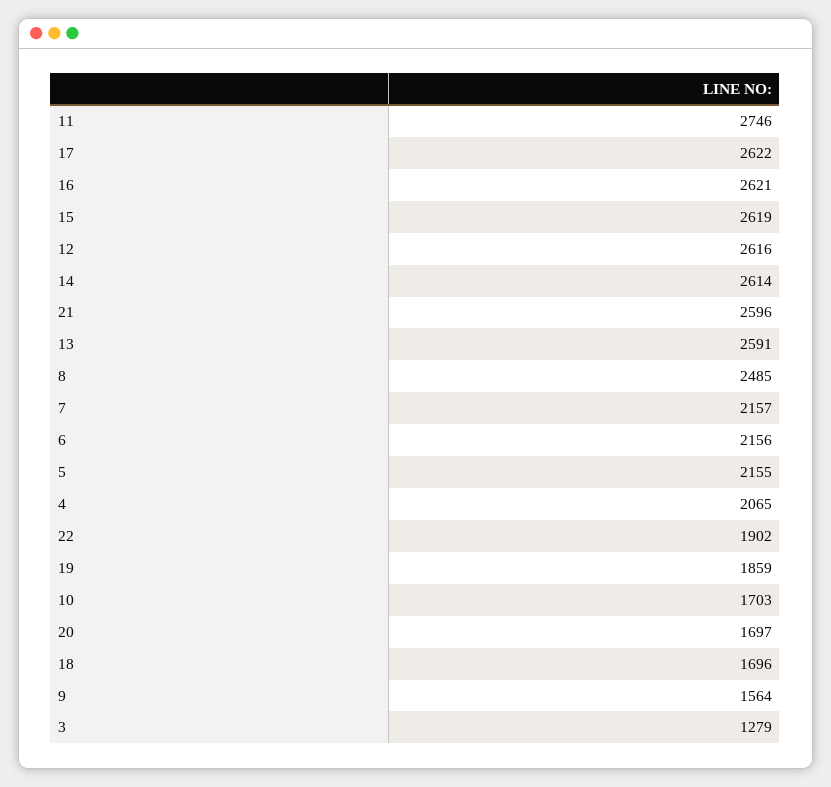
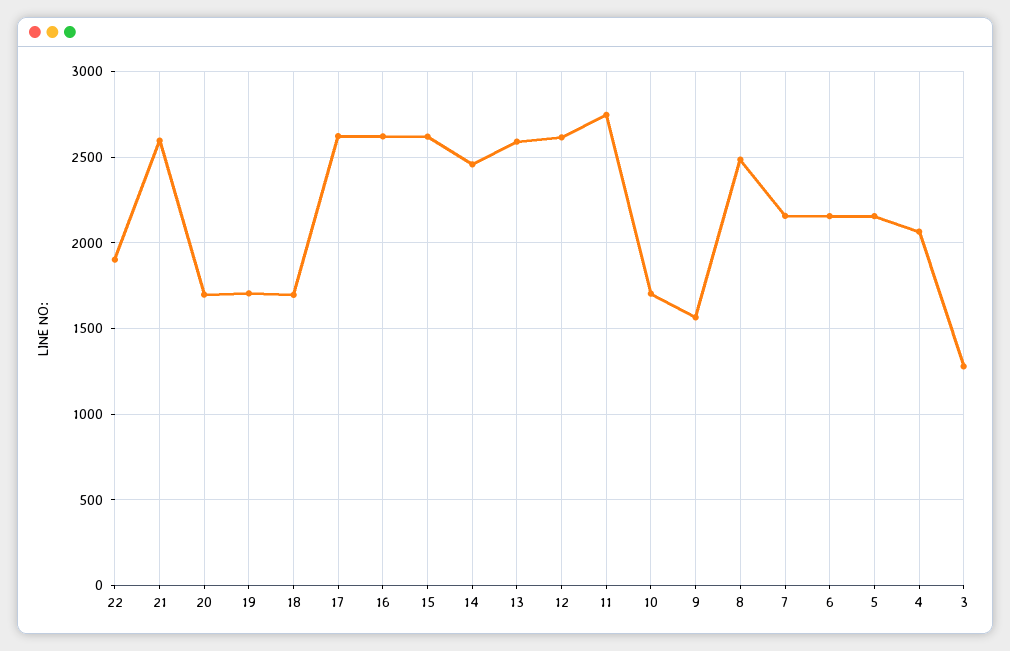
14: 2614 -> 2450
19: 1859 -> 1700

